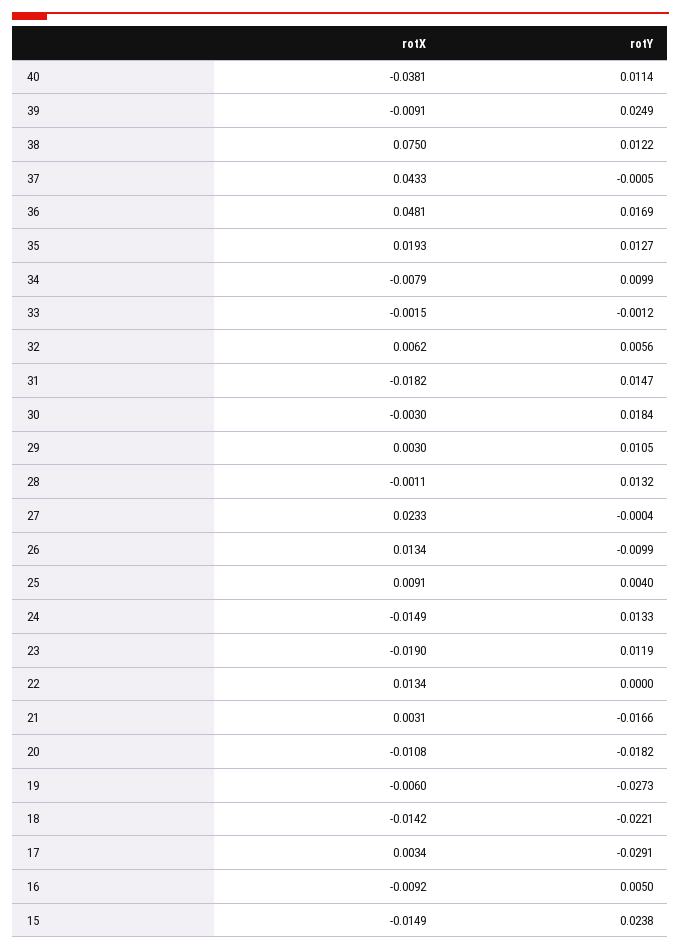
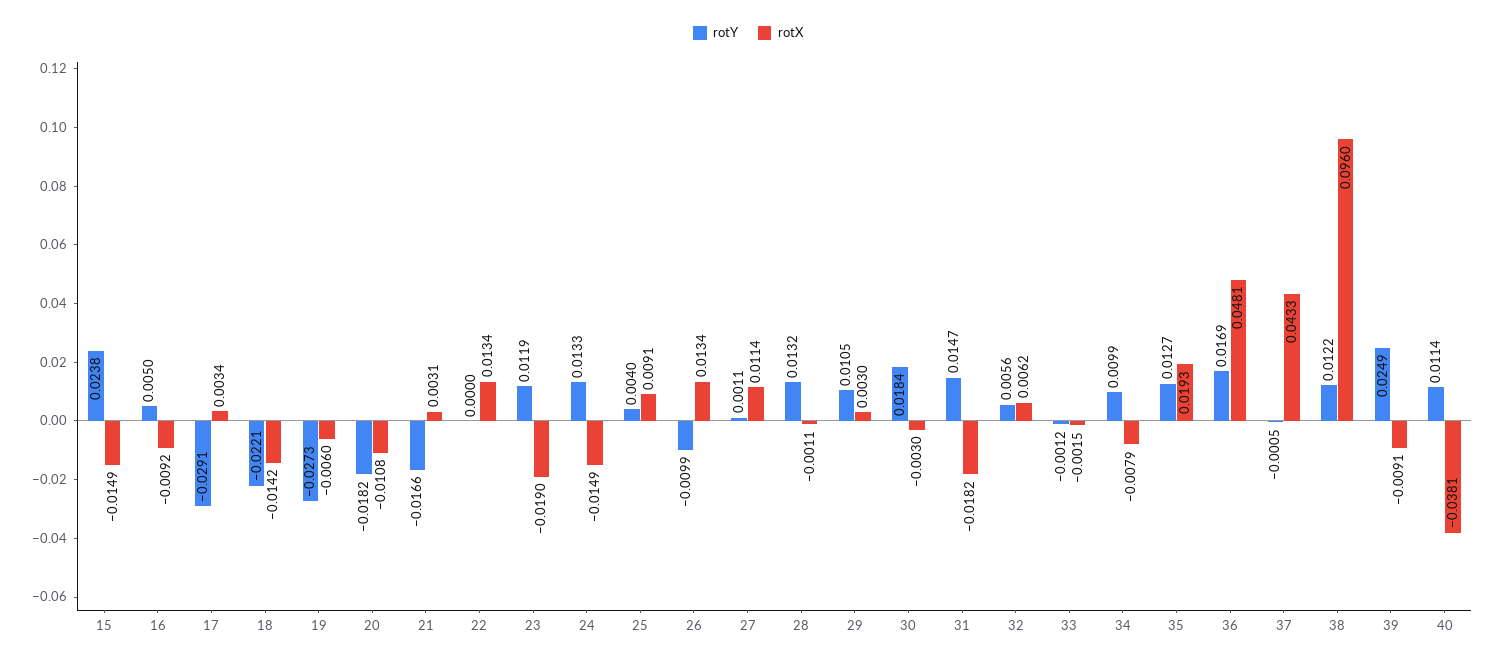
rotX, 38: 0.075 -> 0.096
rotX, 27: 0.0233 -> 0.0114
rotY, 27: -0.0004 -> 0.0011

